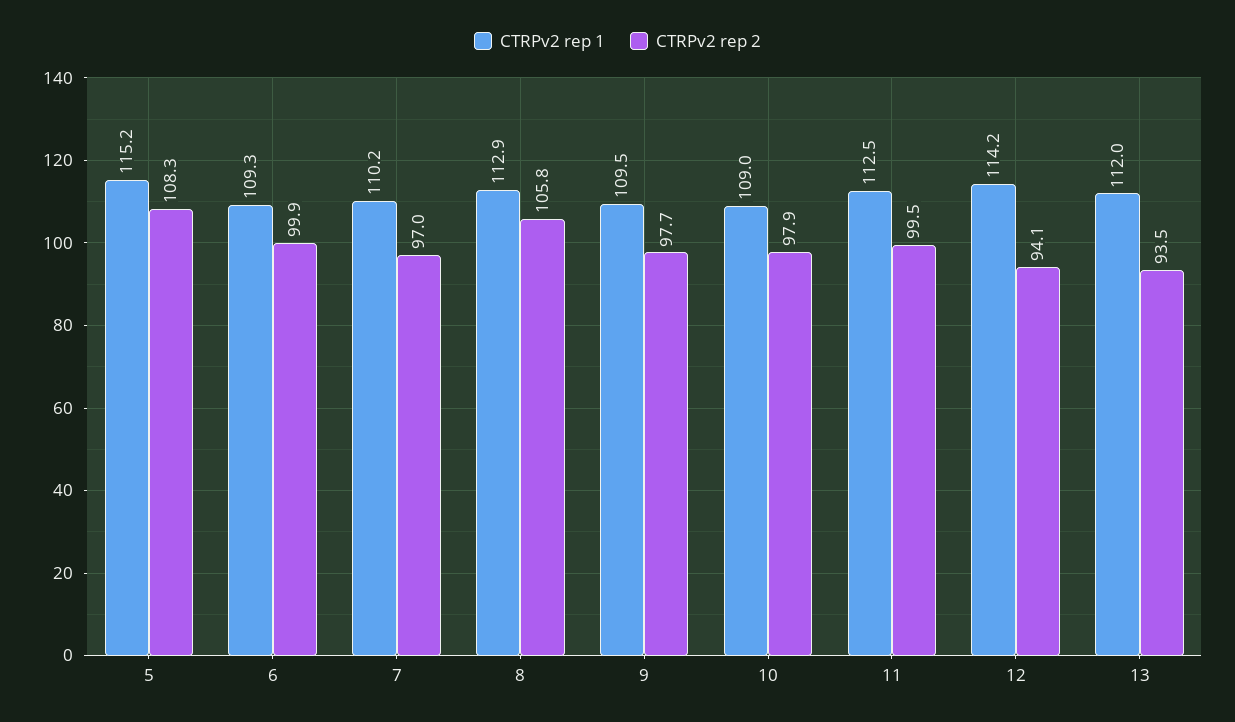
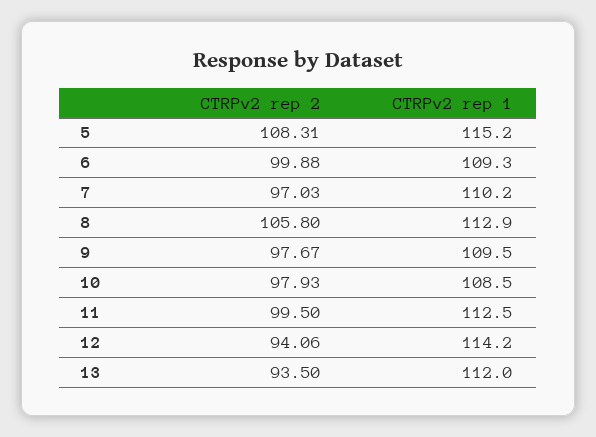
CTRPv2 rep 1, 10: 109 -> 108.5

